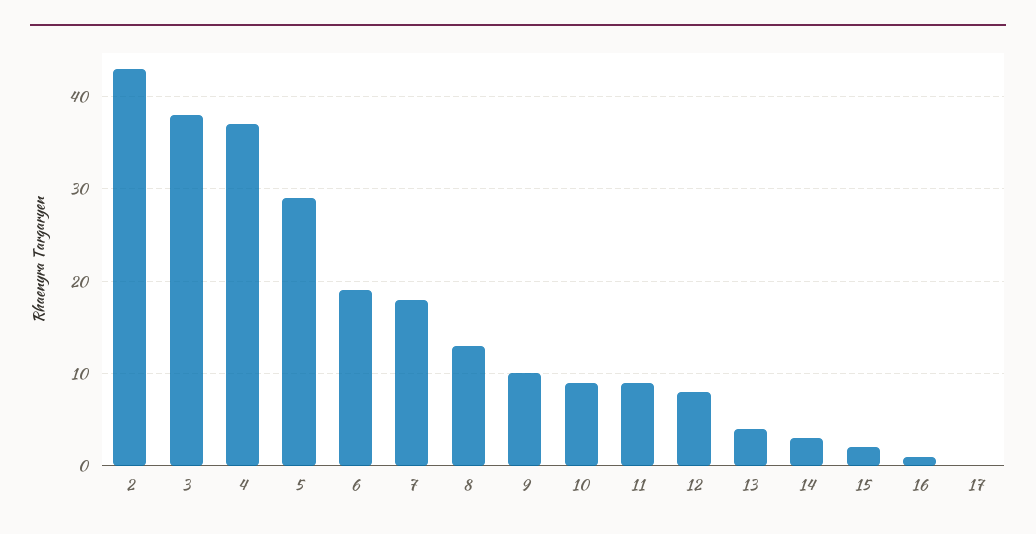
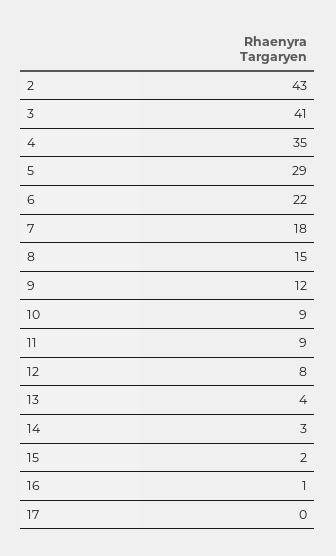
3: 38 -> 41
4: 37 -> 35
6: 19 -> 22
8: 13 -> 15
9: 10 -> 12

